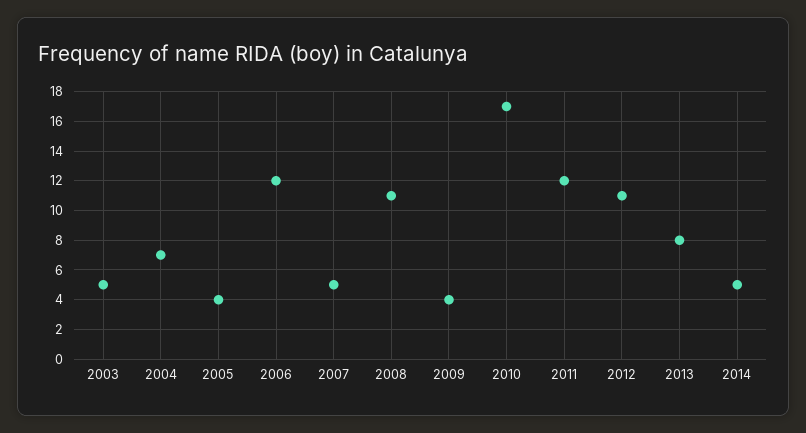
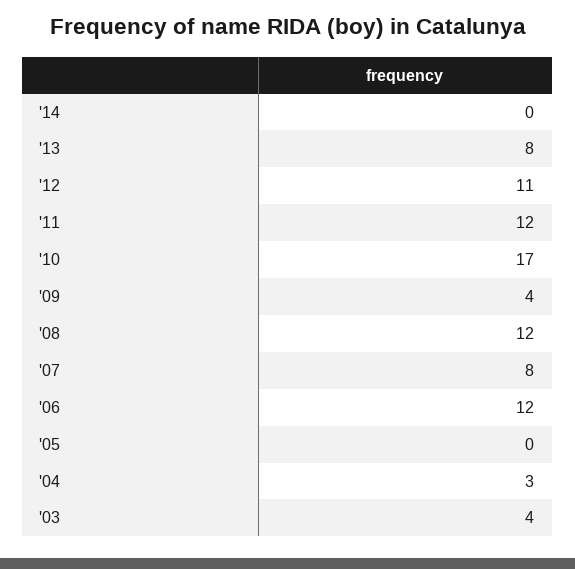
2003: 5 -> 4
2004: 7 -> 3
2005: 4 -> 0
2007: 5 -> 8
2008: 11 -> 12
2014: 5 -> 0

